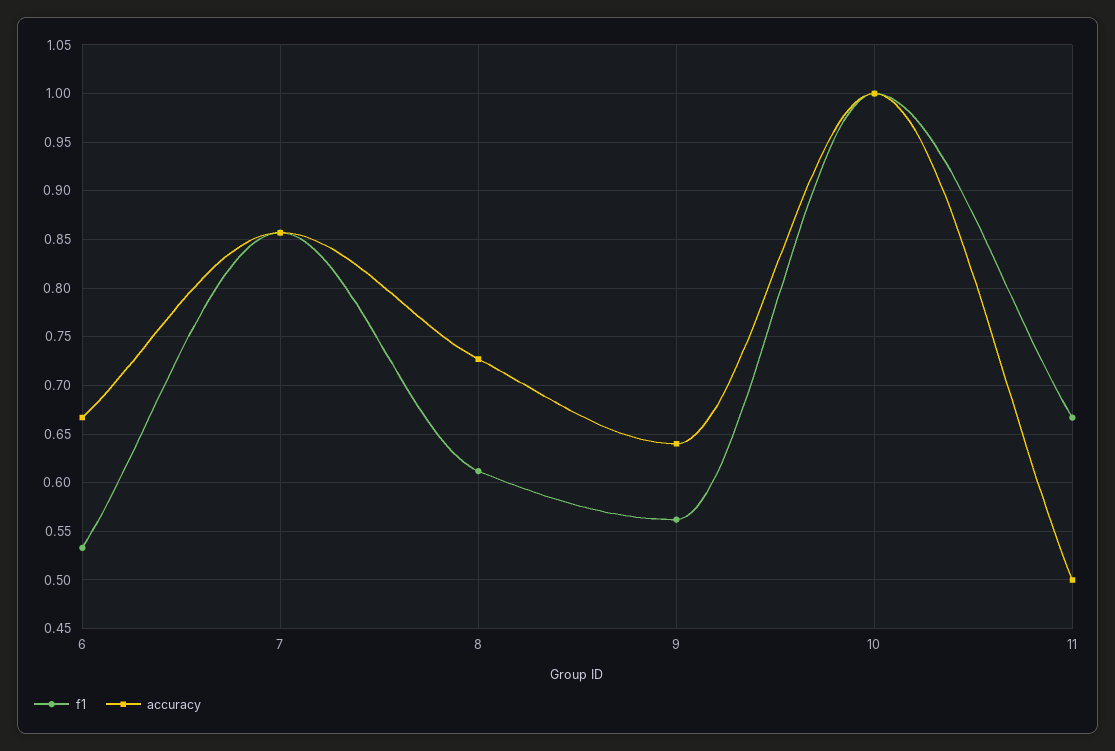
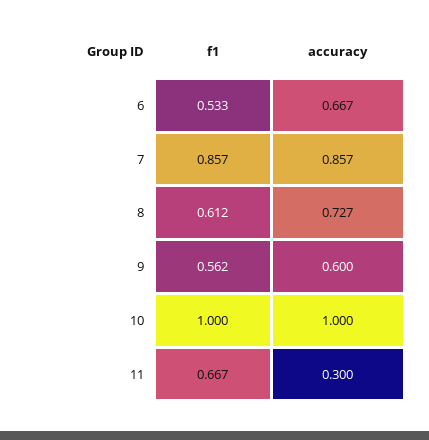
accuracy, 9: 0.64 -> 0.6
accuracy, 11: 0.5 -> 0.3

